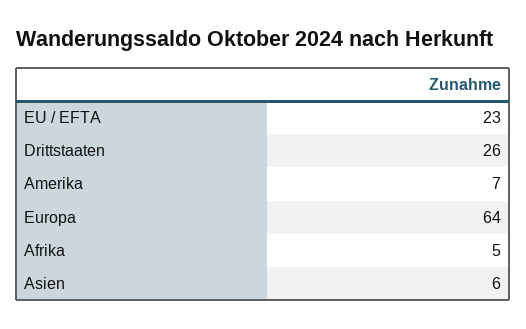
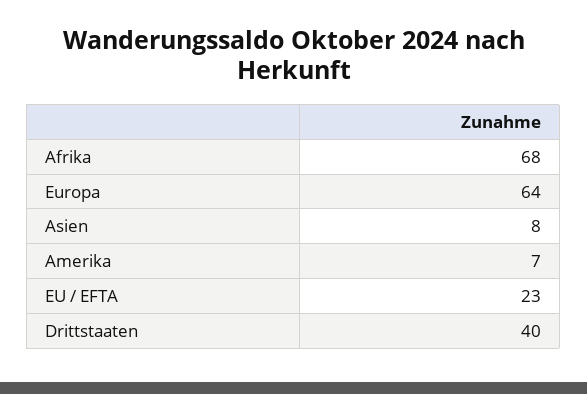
Drittstaaten: 26 -> 40
Afrika: 5 -> 68
Asien: 6 -> 8

